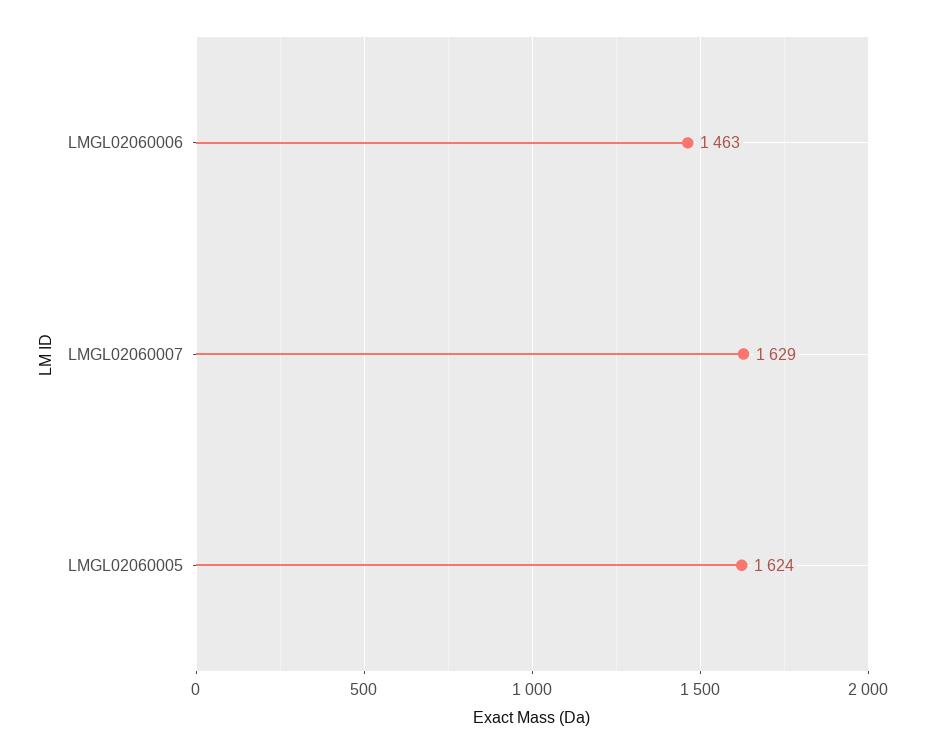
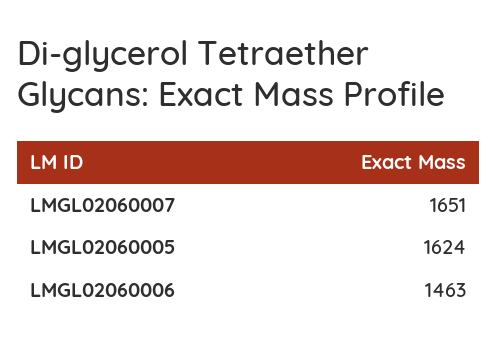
LMGL02060007: 1629 -> 1651

